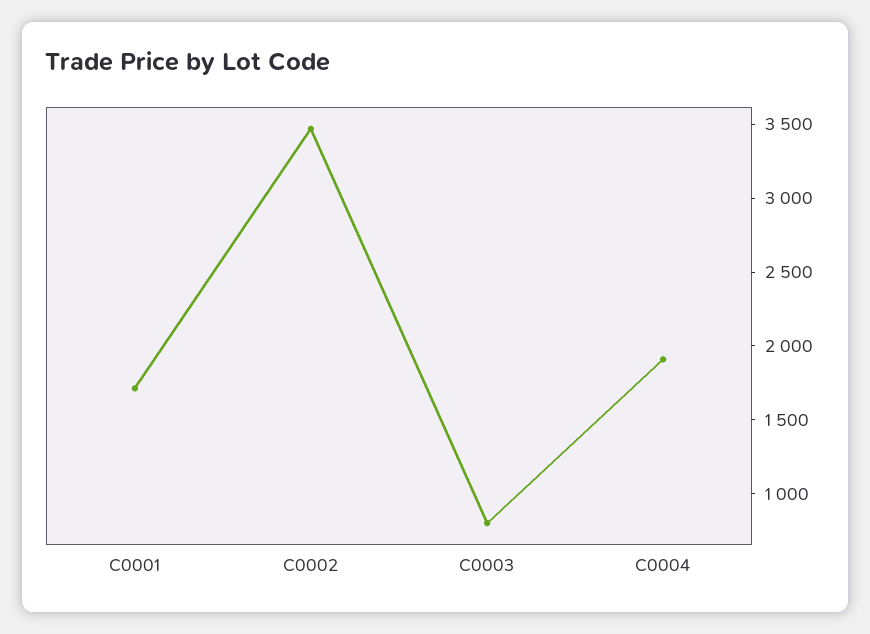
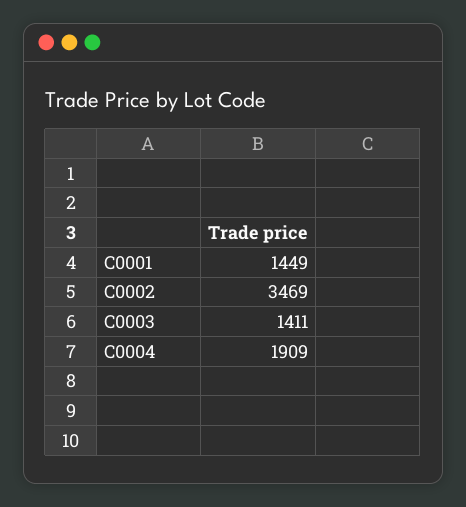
C0001: 1700 -> 1449
C0003: 800 -> 1411

